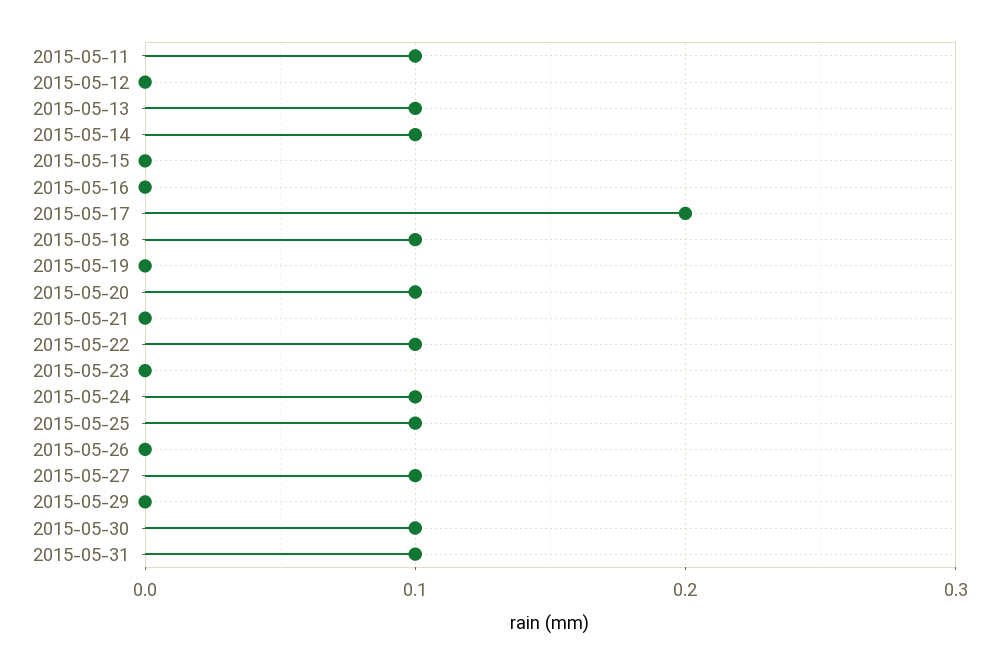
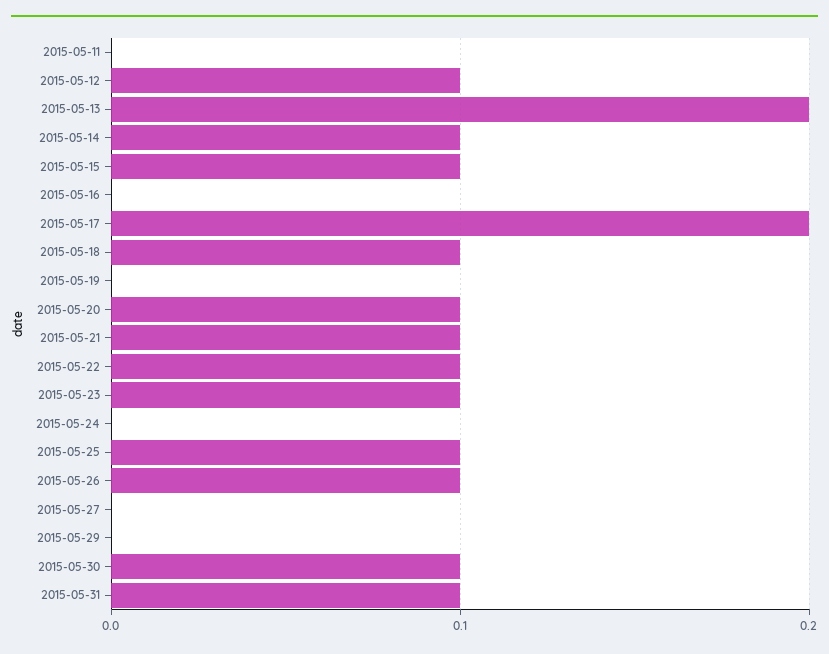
2015-05-11: 0.1 -> 0
2015-05-12: 0 -> 0.1
2015-05-13: 0.1 -> 0.2
2015-05-15: 0 -> 0.1
2015-05-21: 0 -> 0.1
2015-05-23: 0 -> 0.1
2015-05-24: 0.1 -> 0
2015-05-26: 0 -> 0.1
2015-05-27: 0.1 -> 0

